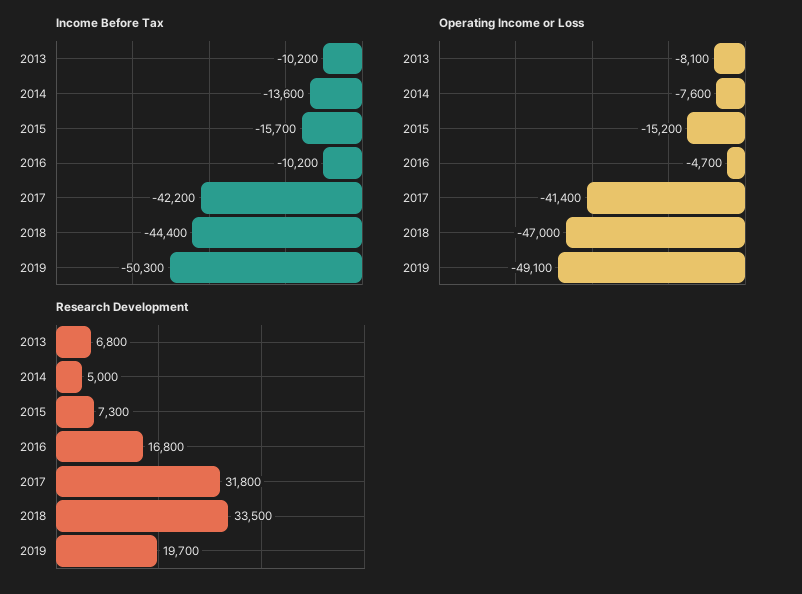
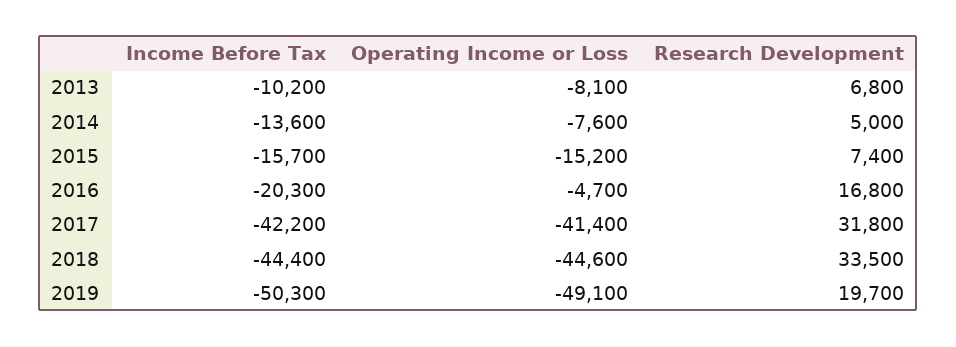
Income Before Tax, 2016: -10200 -> -20300
Operating Income or Loss, 2018: -47000 -> -44600
Research Development, 2015: 7300 -> 7400

